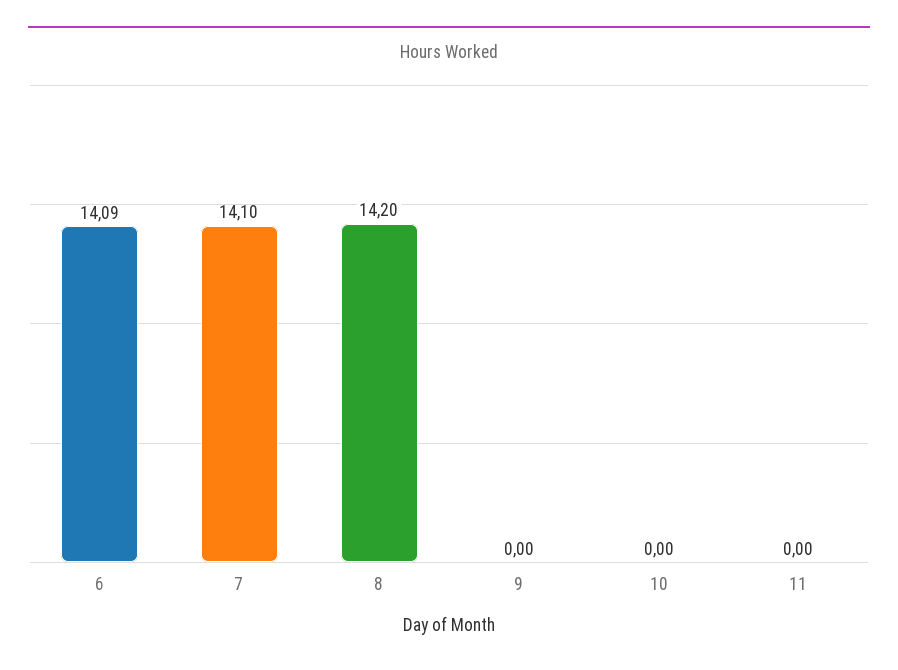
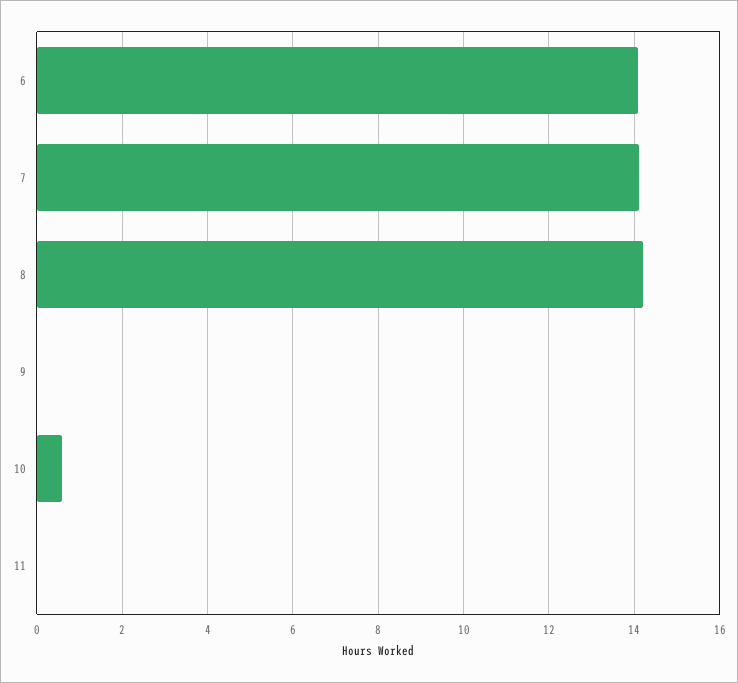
10: 0 -> 0.6

